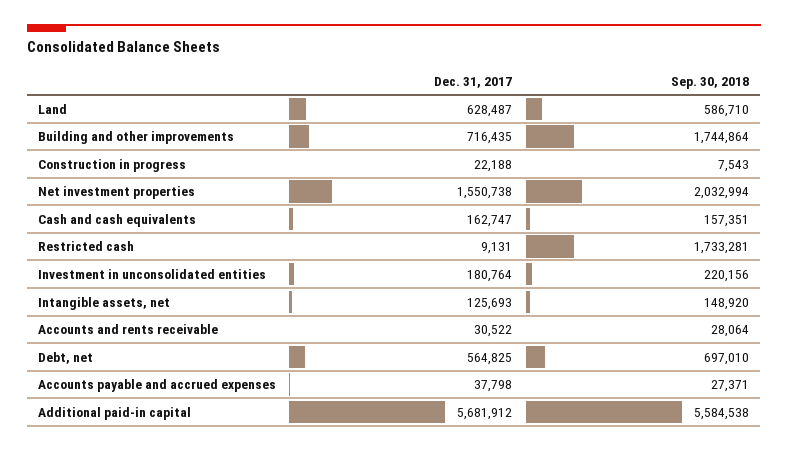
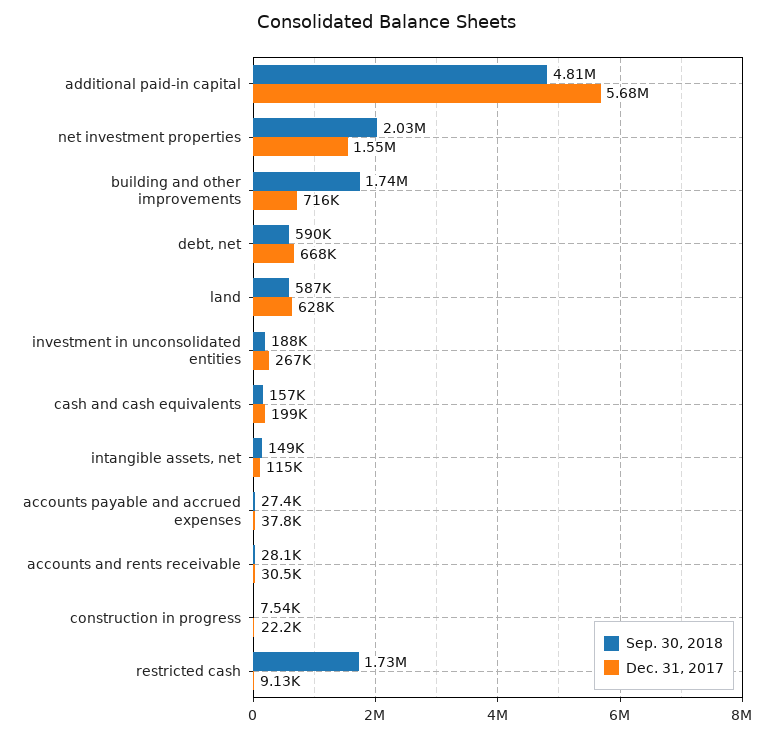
Dec. 31, 2017, Cash and cash equivalents: 162747 -> 199000
Dec. 31, 2017, Investment in unconsolidated entities: 180764 -> 267000
Sep. 30, 2018, Investment in unconsolidated entities: 220156 -> 188000
Dec. 31, 2017, Intangible assets, net: 125693 -> 115000
Dec. 31, 2017, Debt, net: 564825 -> 668000
Sep. 30, 2018, Debt, net: 697010 -> 590000
Sep. 30, 2018, Additional paid-in capital: 5584538 -> 4810000

